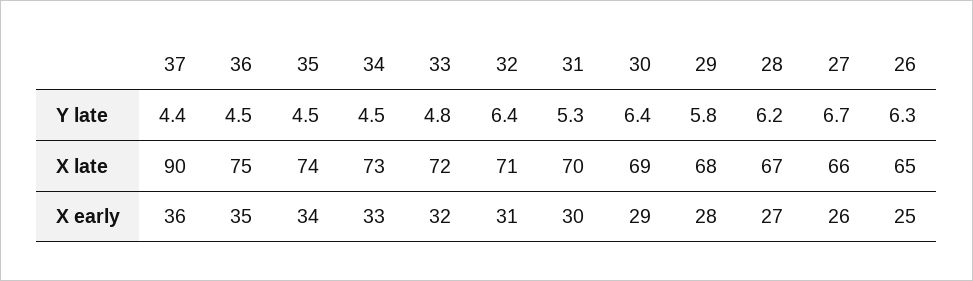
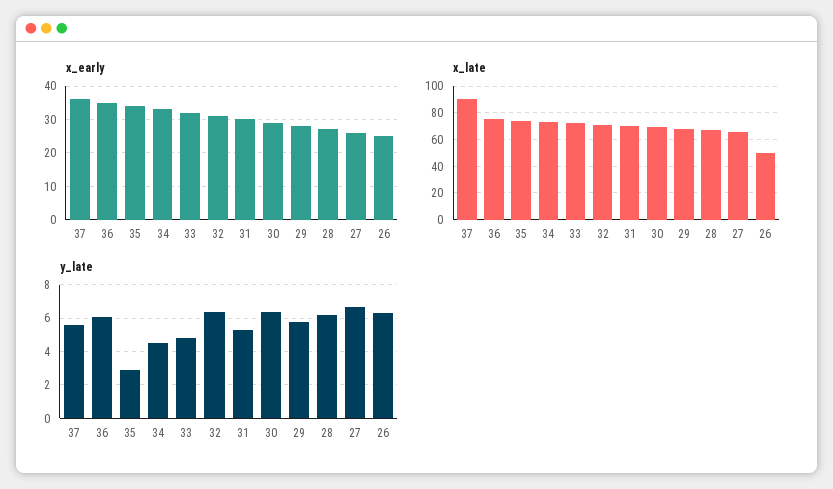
Y late, 37: 4.4 -> 5.5
Y late, 36: 4.5 -> 6
Y late, 35: 4.5 -> 3
X late, 26: 65 -> 50

